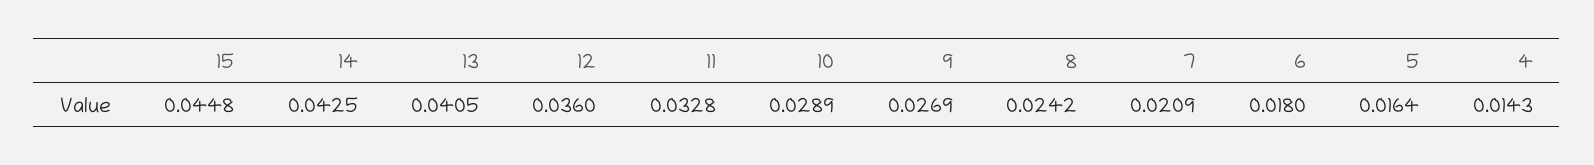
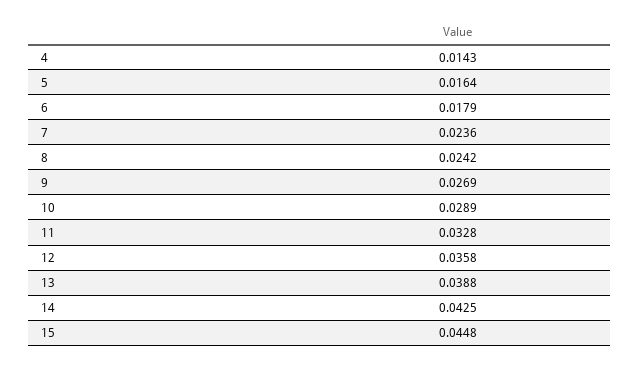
13: 0.0405 -> 0.0388
12: 0.036 -> 0.0358
7: 0.0209 -> 0.0236
6: 0.018 -> 0.0179

